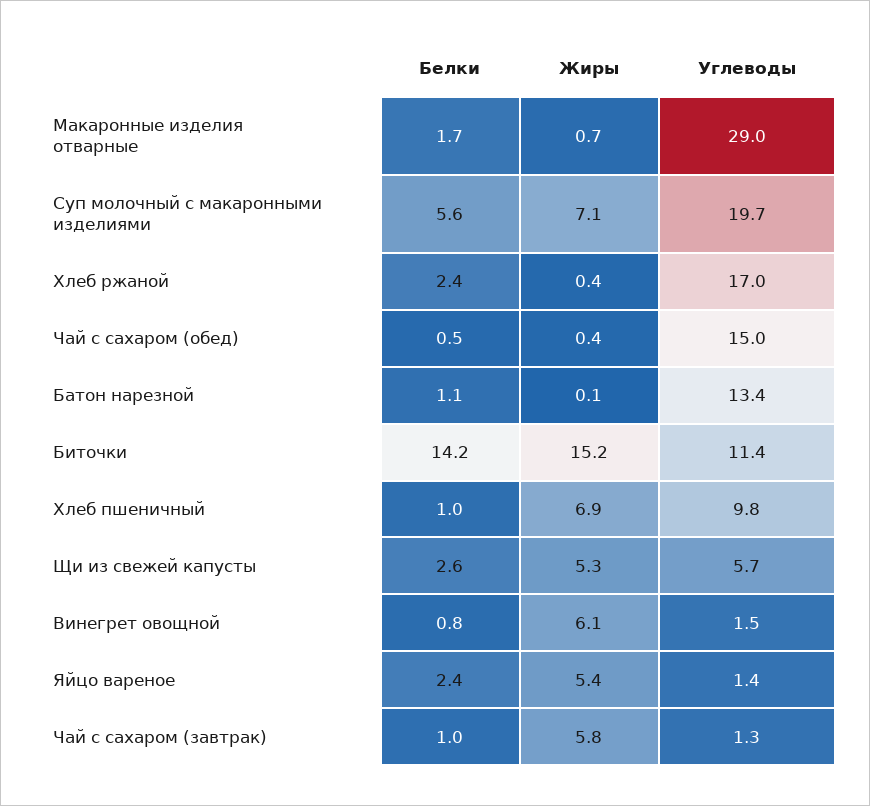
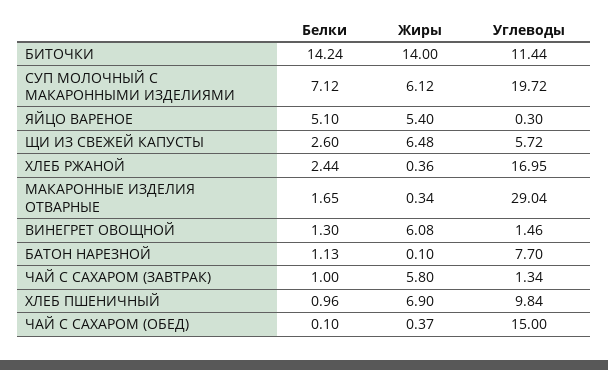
Жиры, Макаронные изделия отварные: 0.7 -> 0.34
Белки, Суп молочный с макаронными изделиями: 5.6 -> 7.12
Жиры, Суп молочный с макаронными изделиями: 7.1 -> 6.12
Белки, Чай с сахаром (обед): 0.5 -> 0.1
Углеводы, Батон нарезной: 13.4 -> 7.7
Жиры, Биточки: 15.2 -> 14
Жиры, Щи из свежей капусты: 5.3 -> 6.48
Белки, Винегрет овощной: 0.8 -> 1.3
Белки, Яйцо вареное: 2.4 -> 5.1
Углеводы, Яйцо вареное: 1.4 -> 0.3

